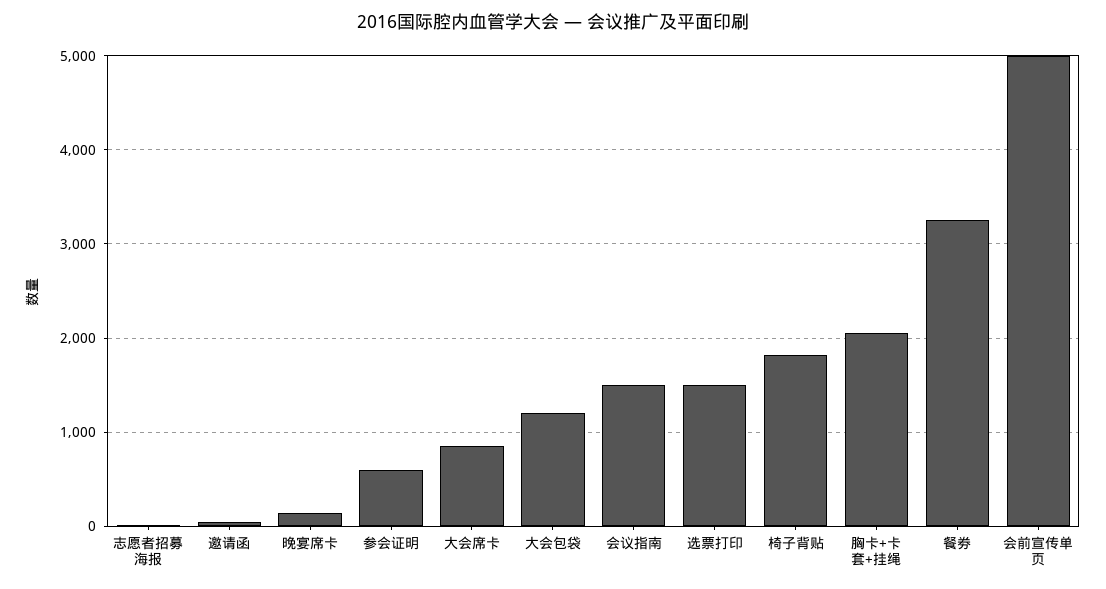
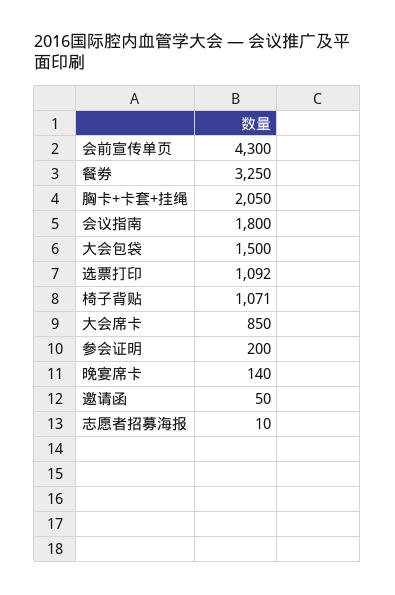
参会证明: 600 -> 200
大会包袋: 1200 -> 1500
会议指南: 1500 -> 1800
选票打印: 1500 -> 1092
椅子背贴: 1800 -> 1071
会前宣传单页: 5000 -> 4300

